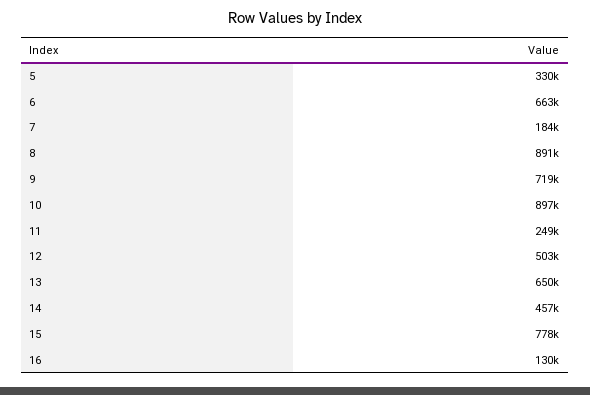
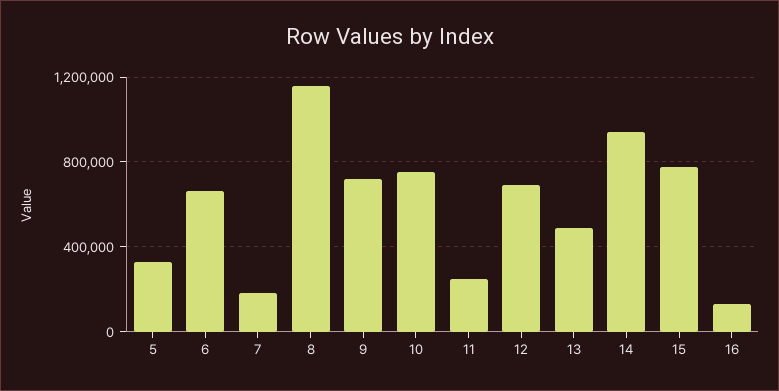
8: 891000 -> 1150000
10: 897000 -> 750000
12: 503000 -> 700000
13: 650000 -> 500000
14: 457000 -> 950000

